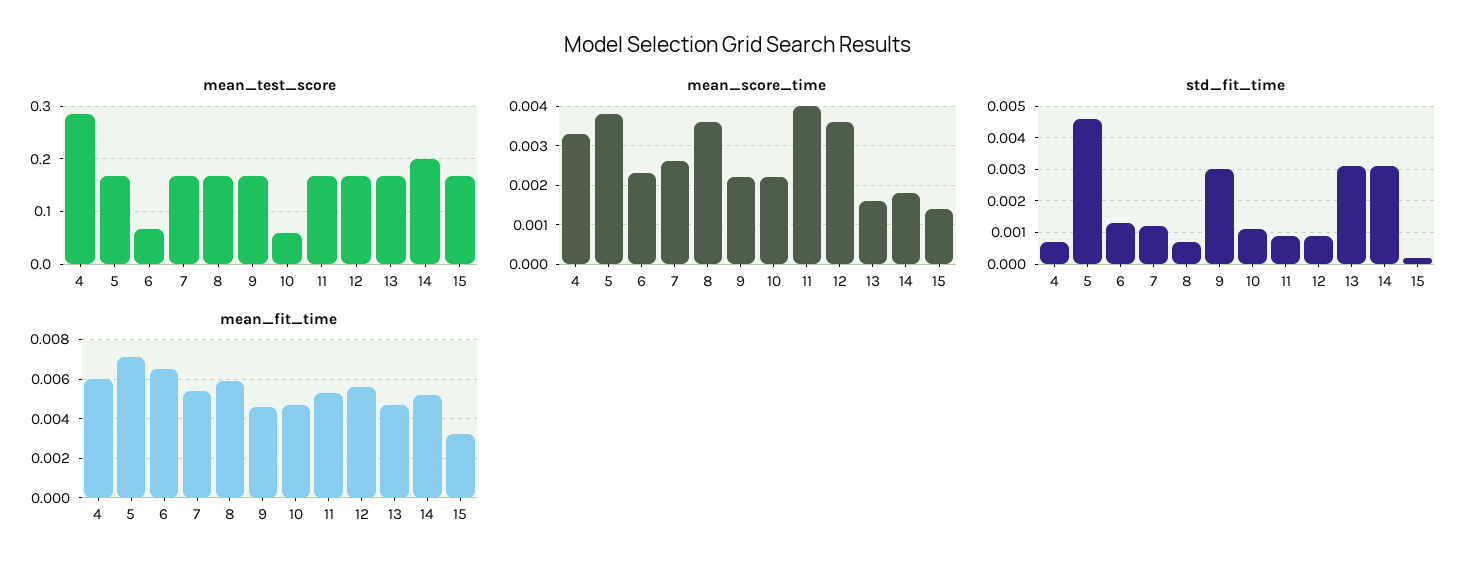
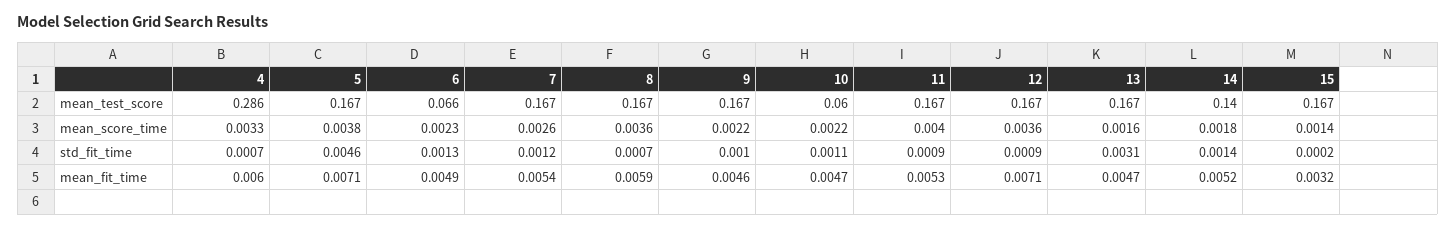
mean_test_score, 14: 0.2 -> 0.14
std_fit_time, 9: 0.003 -> 0.001
std_fit_time, 14: 0.003 -> 0.0014
mean_fit_time, 6: 0.0065 -> 0.0049
mean_fit_time, 12: 0.0055 -> 0.0071

